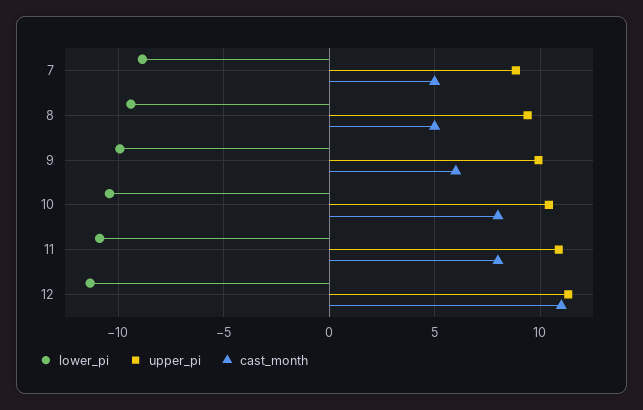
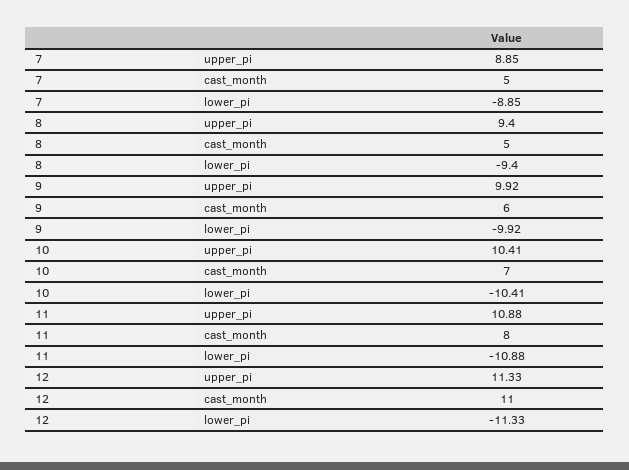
cast_month, 10: 8 -> 7

